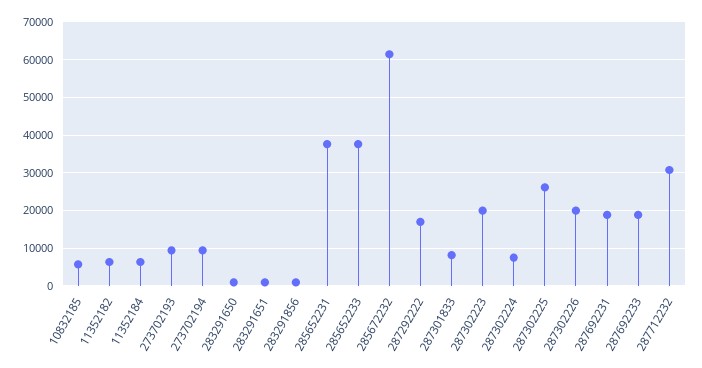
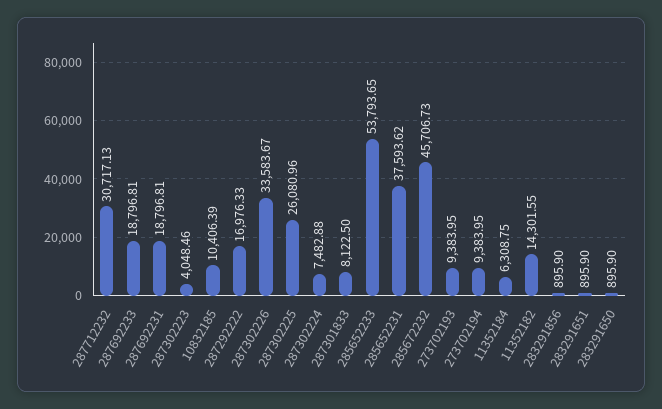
10832185: 6000 -> 10406.39
11352182: 6000 -> 14301.55
285652233: 38000 -> 53793.65
285672232: 62000 -> 45706.73
287302223: 20000 -> 4048.46
287302226: 20000 -> 33583.67

